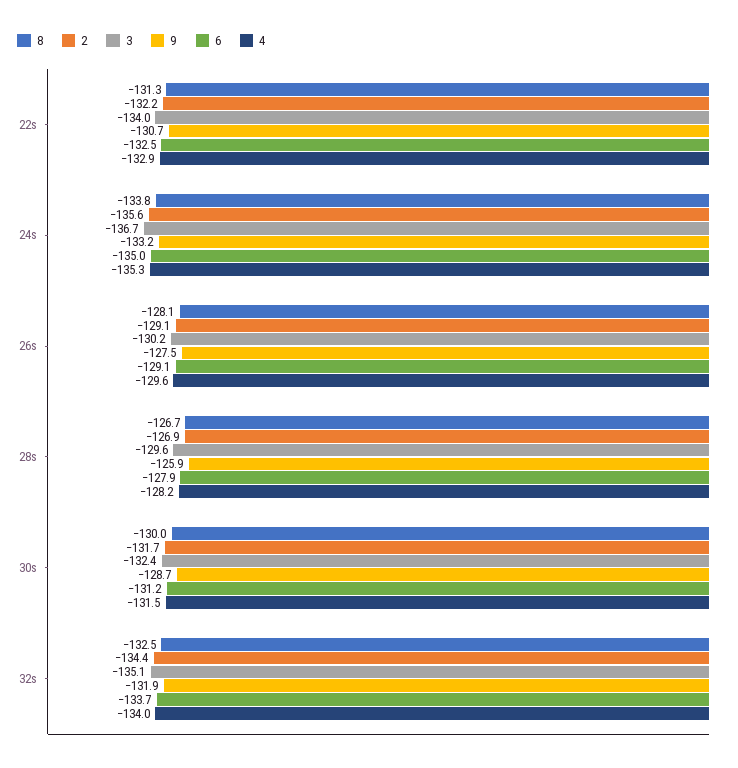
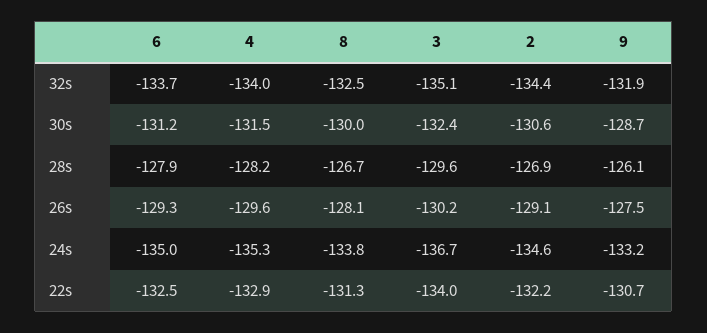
2, 24s: -135.6 -> -134.6
6, 26s: -129.1 -> -129.3
9, 28s: -125.9 -> -126.1
2, 30s: -131.7 -> -130.6

